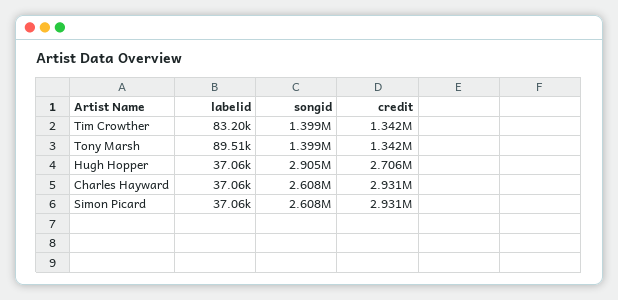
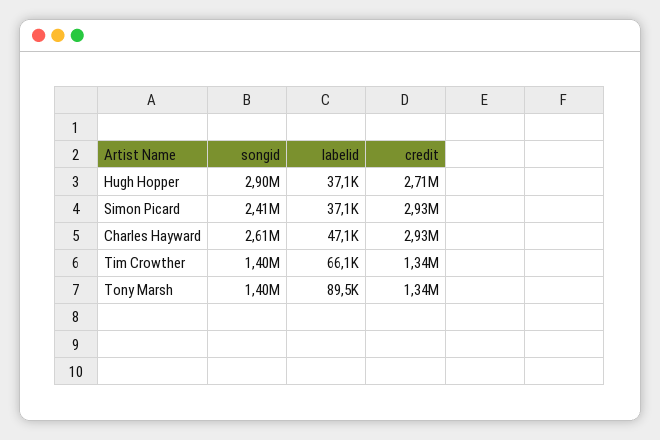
labelid, Tim Crowther: 83200 -> 66100
labelid, Charles Hayward: 37060 -> 47100
songid, Simon Picard: 2608000 -> 2410000

